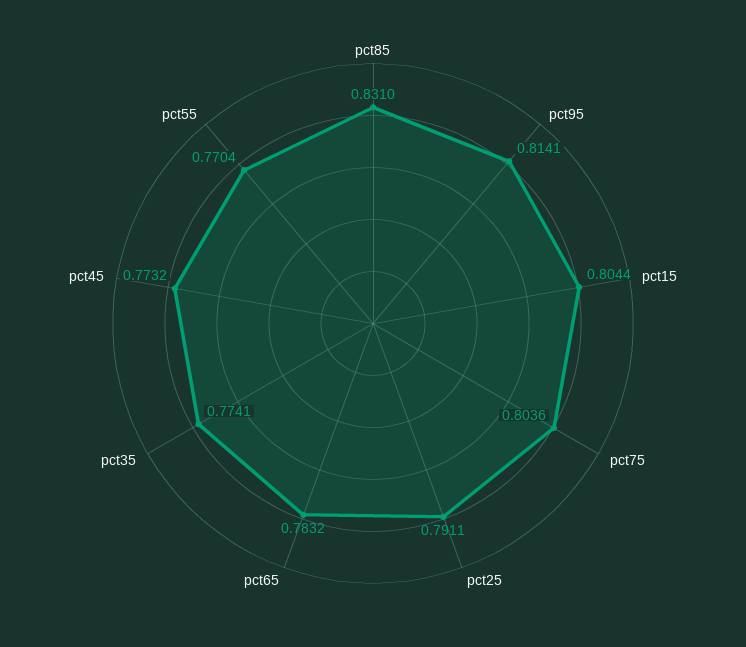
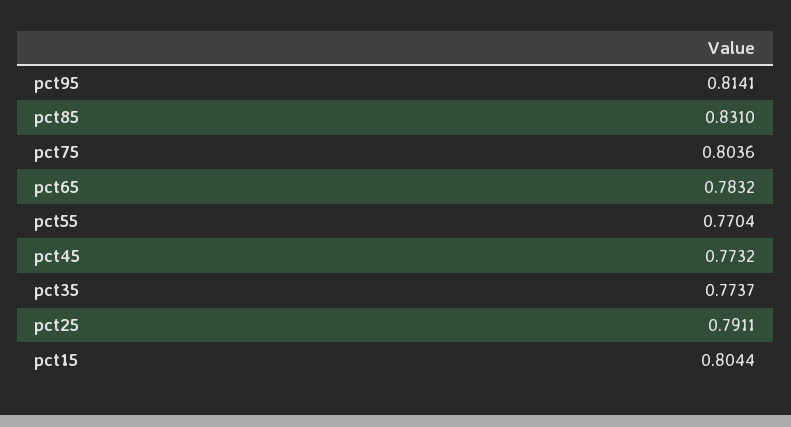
pct35: 0.7741 -> 0.7737

